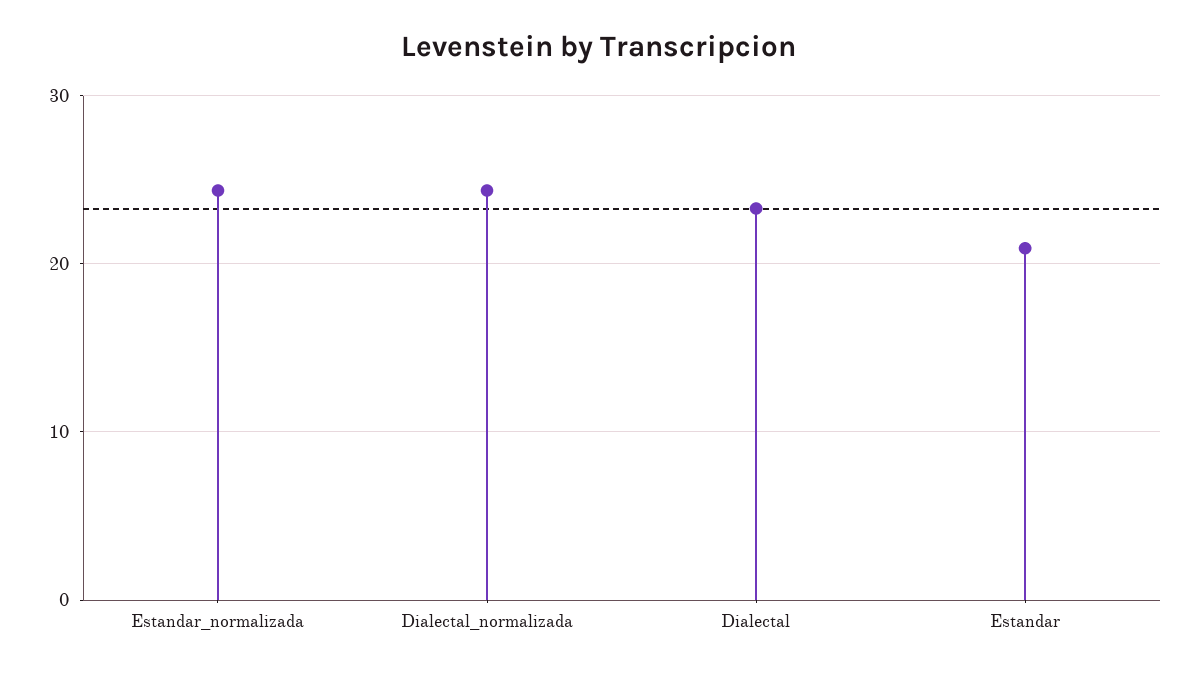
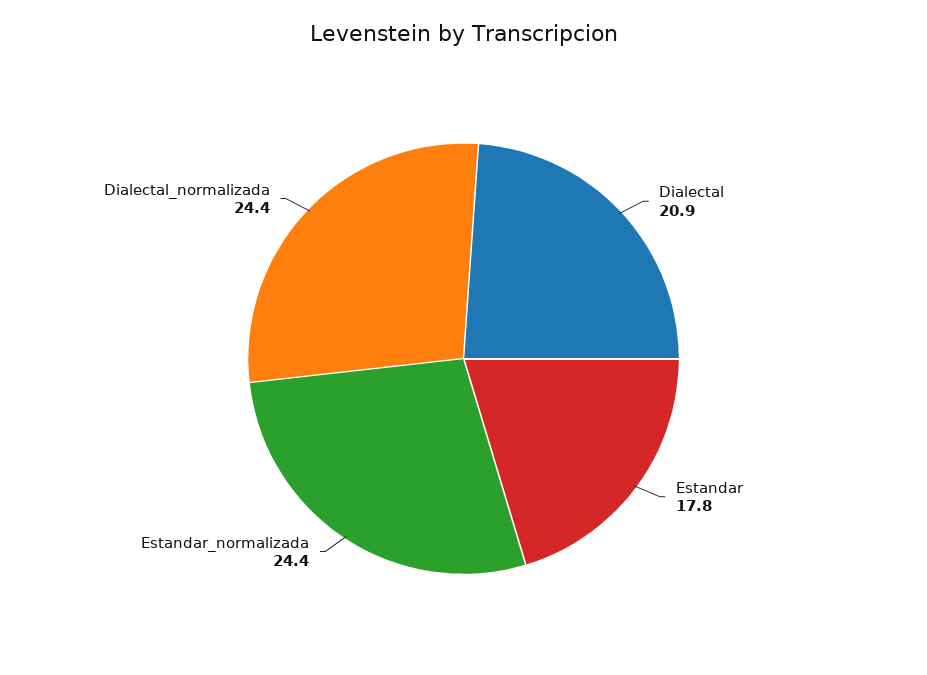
Dialectal: 23 -> 20.9
Estandar: 21 -> 17.8

